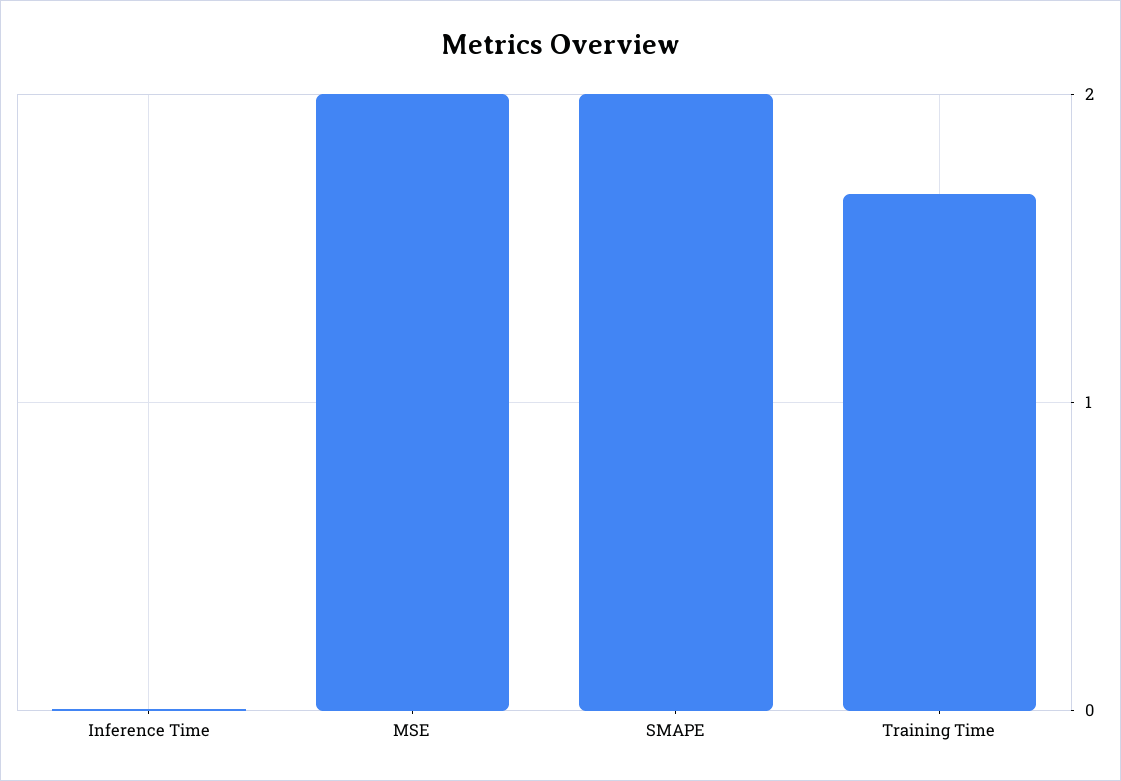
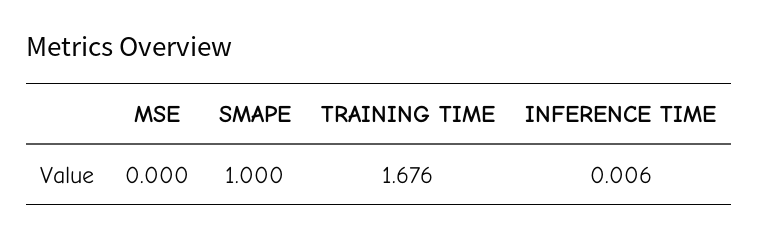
MSE: 2 -> 0
SMAPE: 2 -> 1

